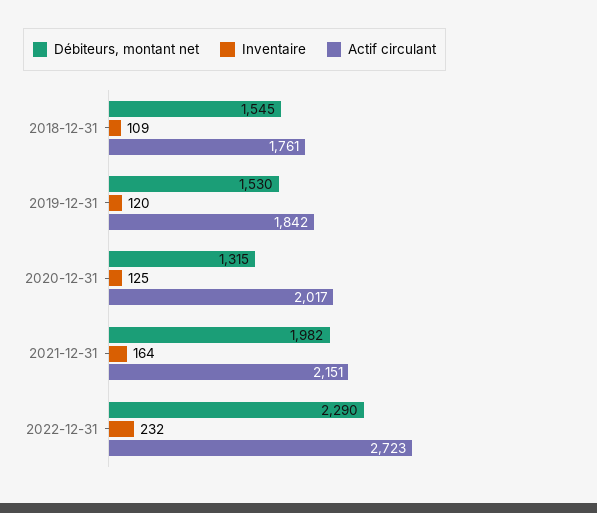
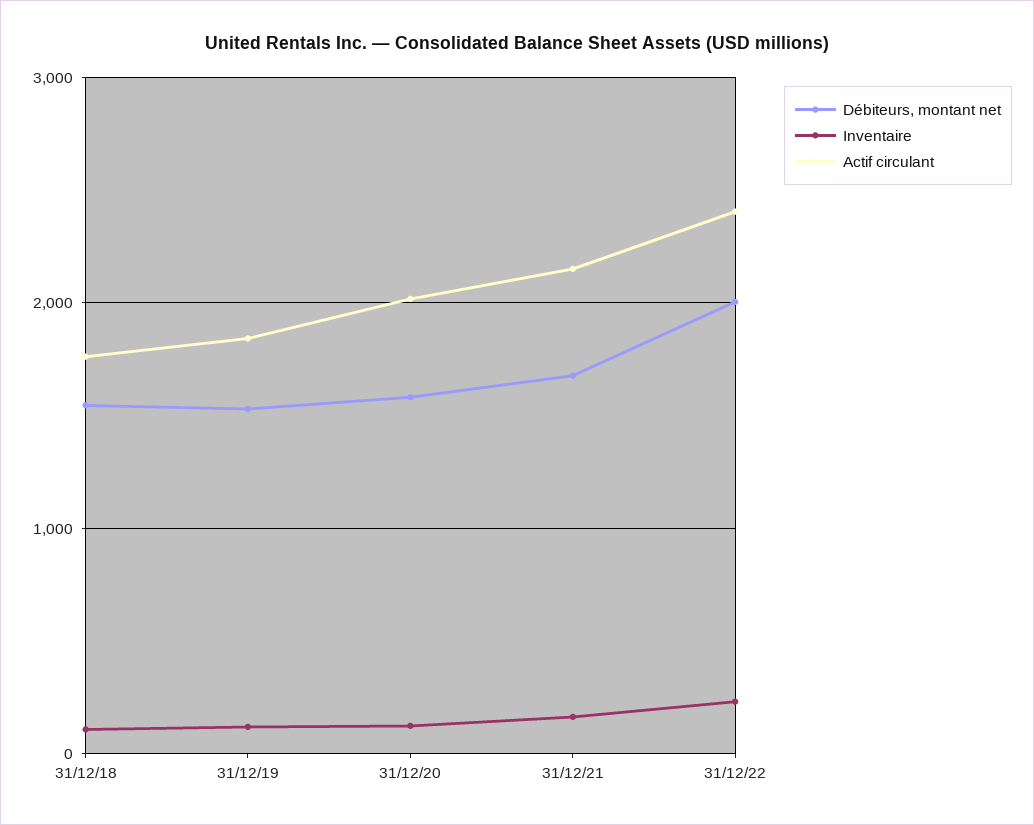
Débiteurs, montant net, 2020-12-31: 1315 -> 1600
Débiteurs, montant net, 2021-12-31: 1982 -> 1700
Débiteurs, montant net, 2022-12-31: 2290 -> 2000
Actif circulant, 2022-12-31: 2723 -> 2400

